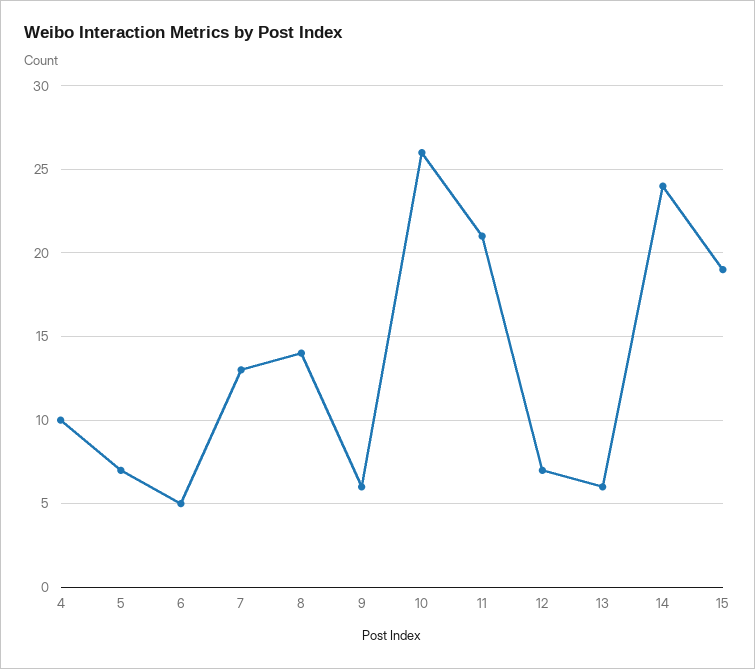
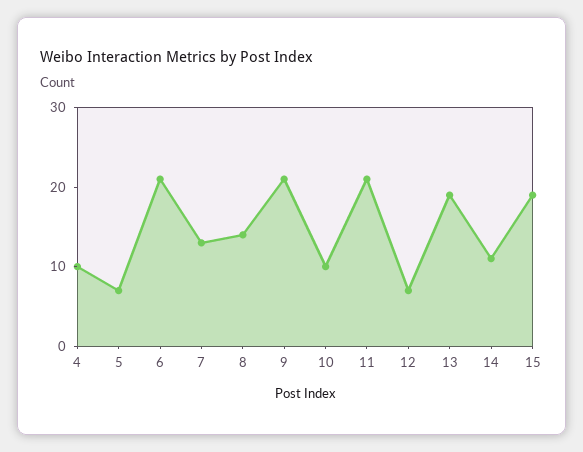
6: 5 -> 20
9: 6 -> 20
10: 26 -> 10
13: 6 -> 20
14: 24 -> 10

